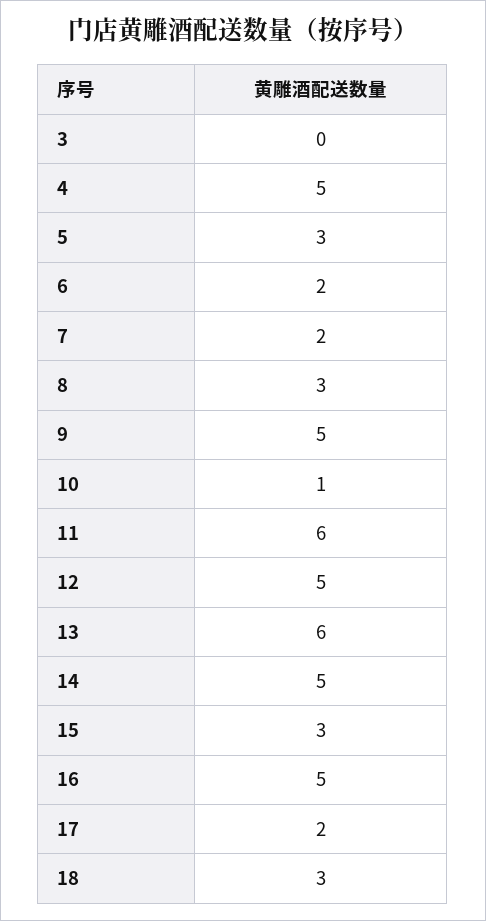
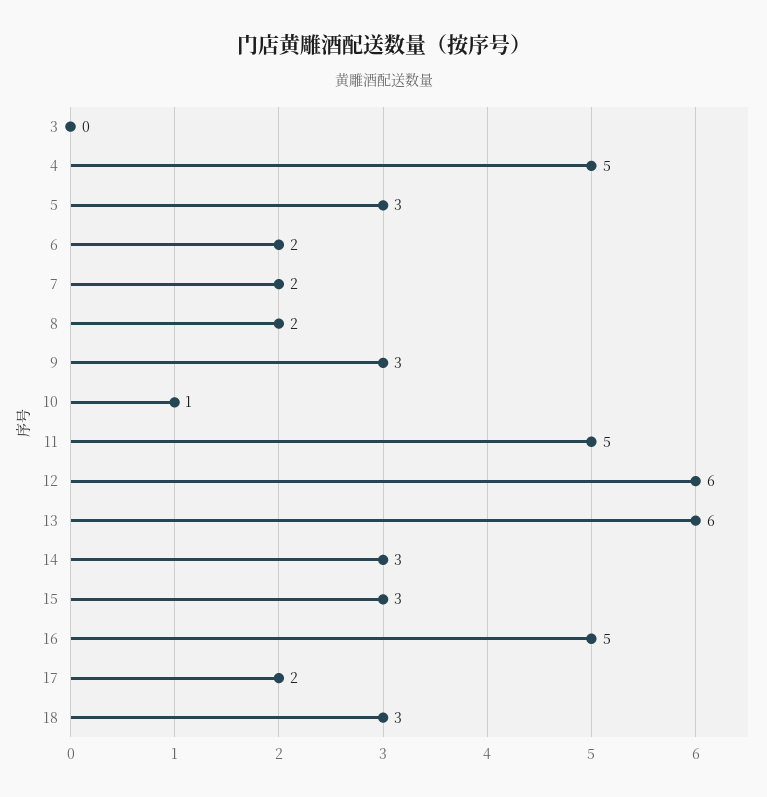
8: 3 -> 2
9: 5 -> 3
11: 6 -> 5
12: 5 -> 6
14: 5 -> 3

